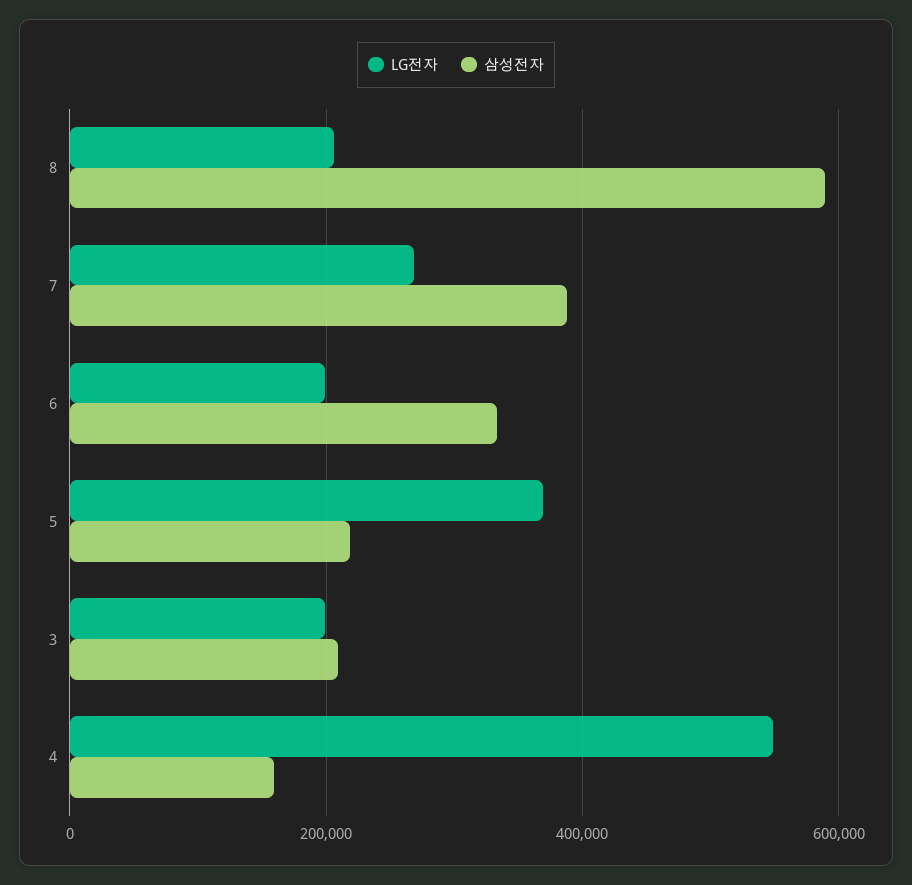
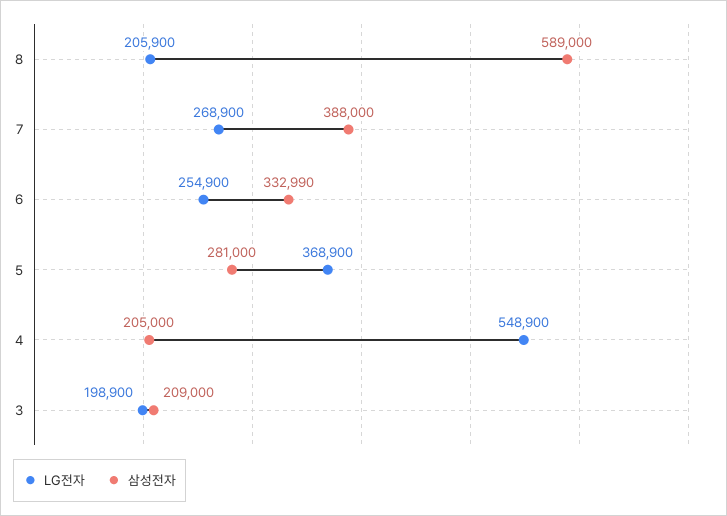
LG전자, 6: 200000 -> 254900
삼성전자, 5: 220000 -> 281000
삼성전자, 4: 160000 -> 205000

